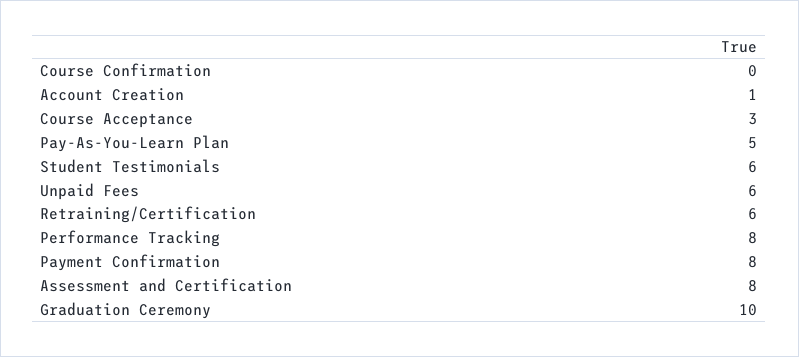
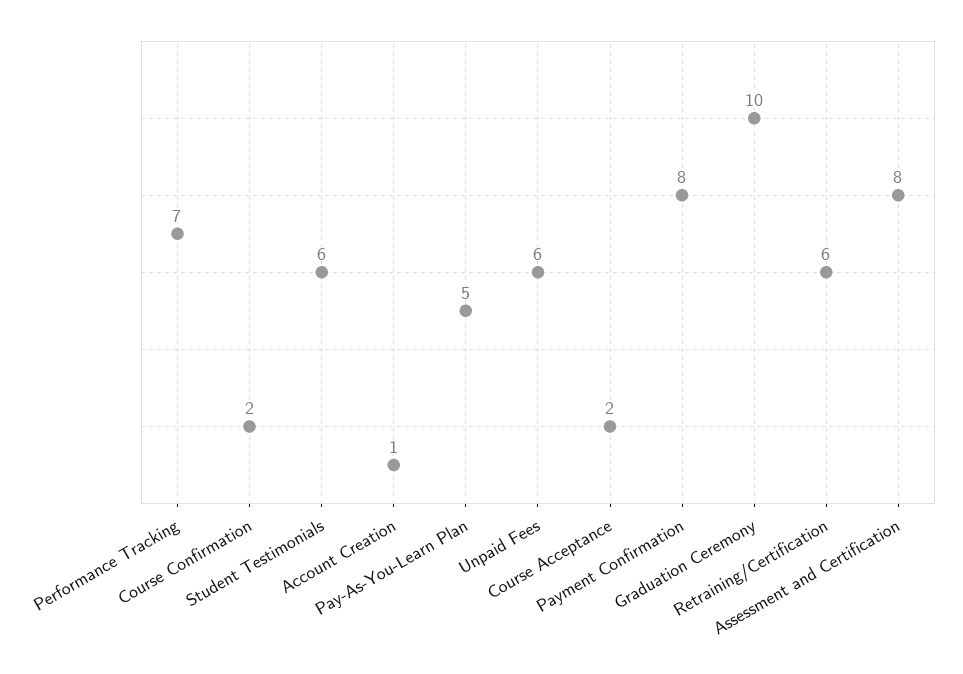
Course Confirmation: 0 -> 2
Course Acceptance: 3 -> 2
Performance Tracking: 8 -> 7

